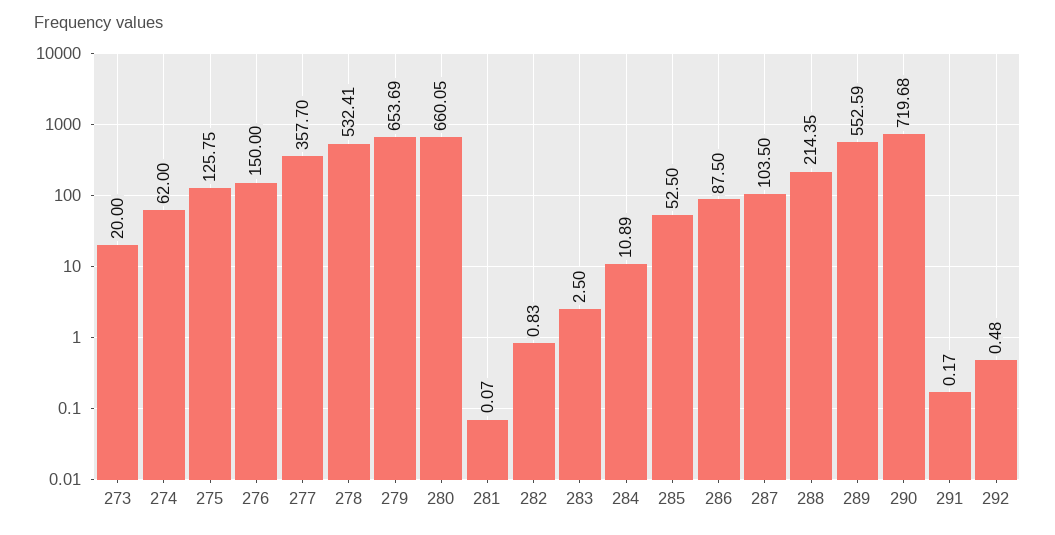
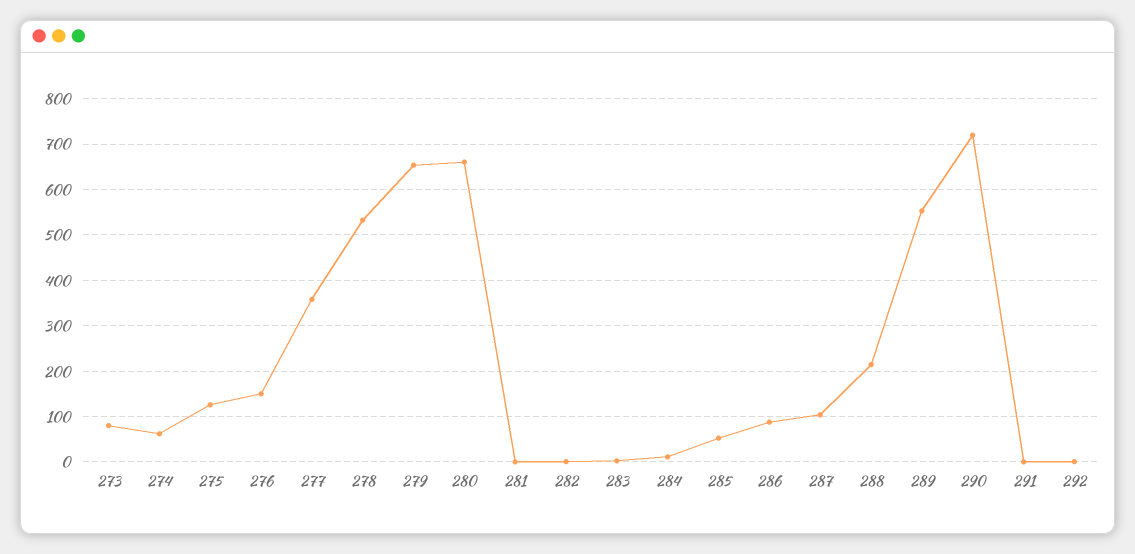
273: 20 -> 80

